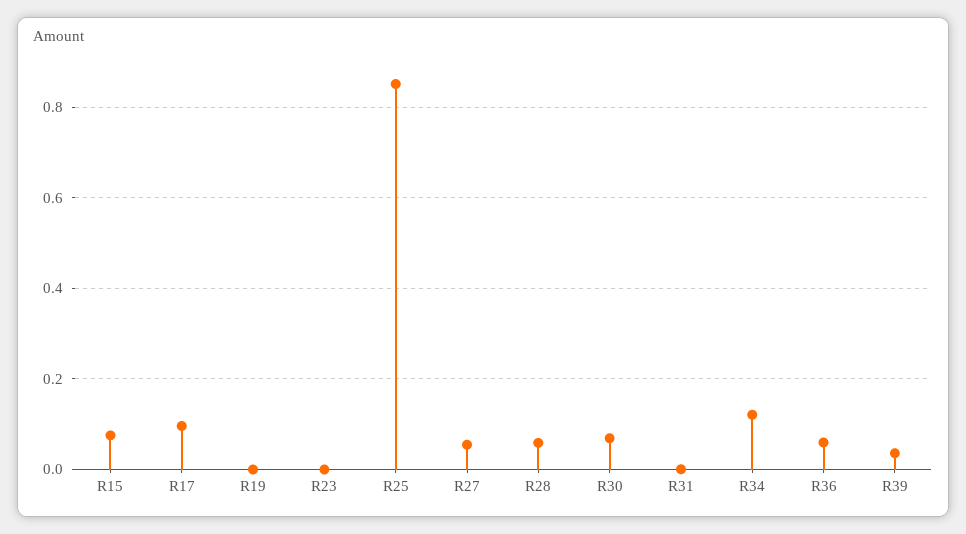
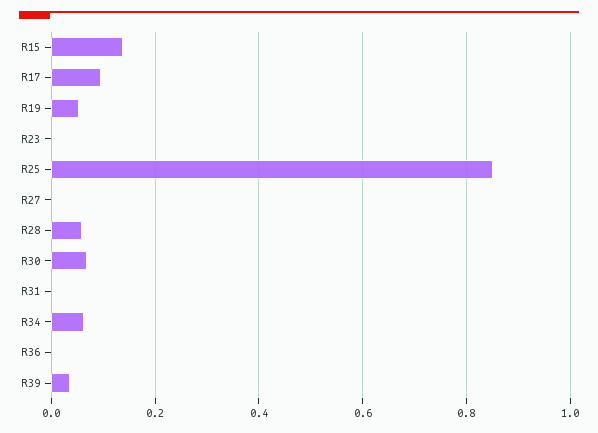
R15: 0.08 -> 0.14
R19: 0 -> 0.06
R27: 0.06 -> 0
R34: 0.12 -> 0.06
R36: 0.06 -> 0

